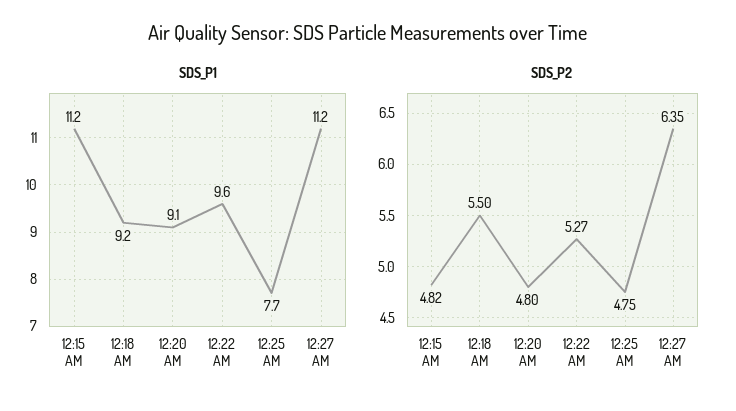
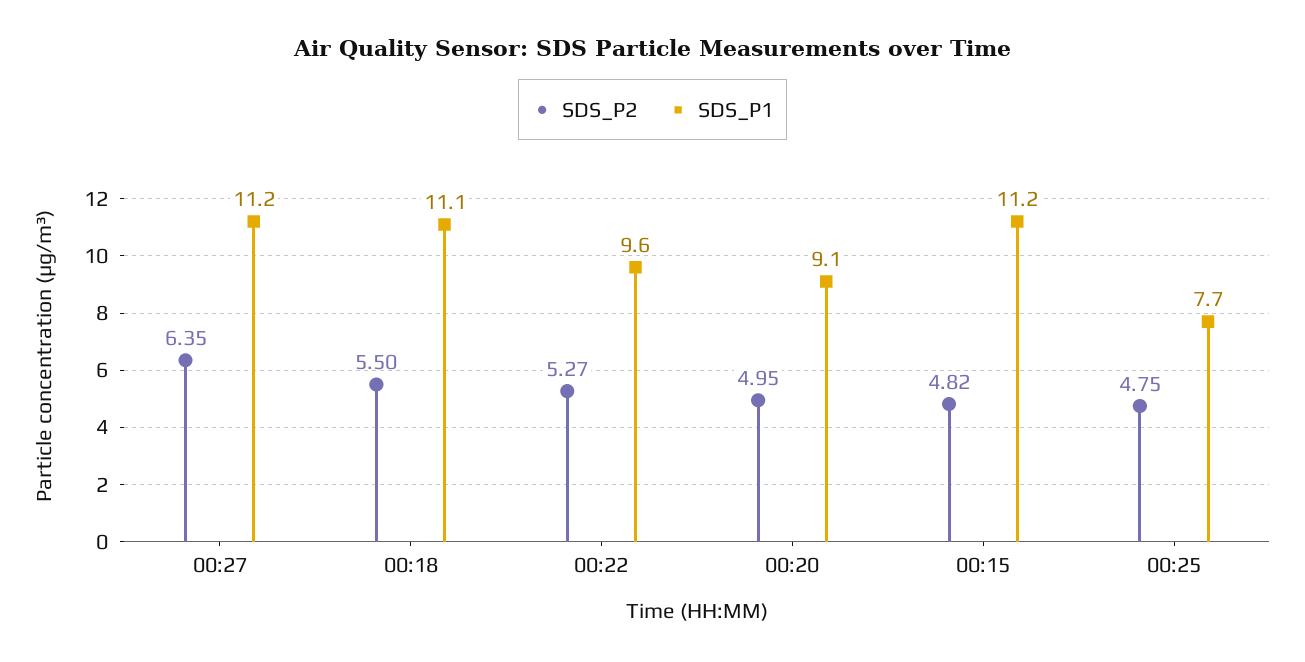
SDS_P1, 12:18 AM: 9.2 -> 11.1
SDS_P2, 12:20 AM: 4.8 -> 4.95

